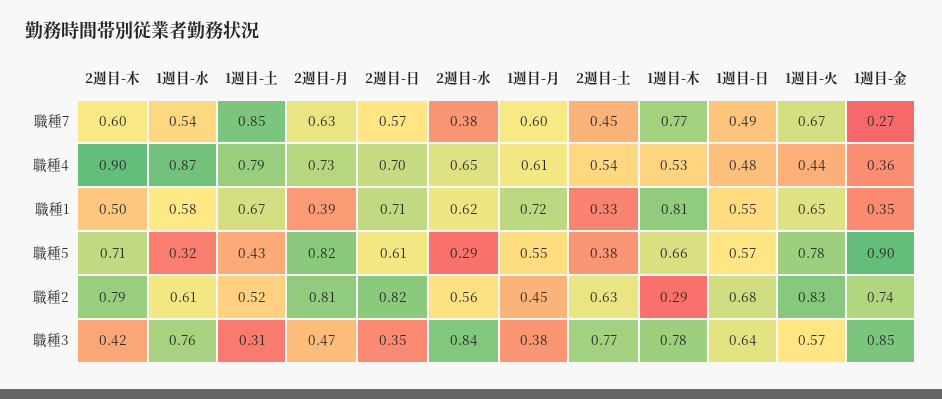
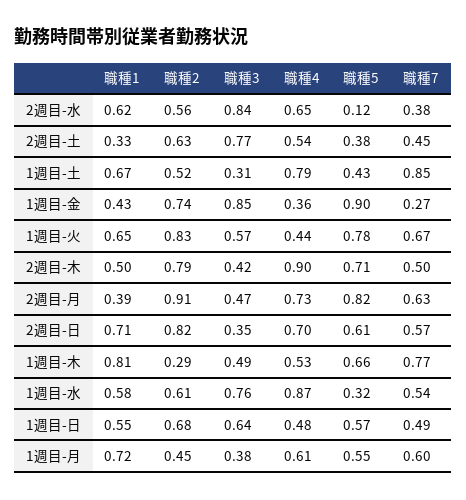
2週目-木, 職種7: 0.6 -> 0.5
1週目-金, 職種1: 0.35 -> 0.43
2週目-水, 職種5: 0.29 -> 0.12
2週目-月, 職種2: 0.81 -> 0.91
1週目-木, 職種3: 0.78 -> 0.49

